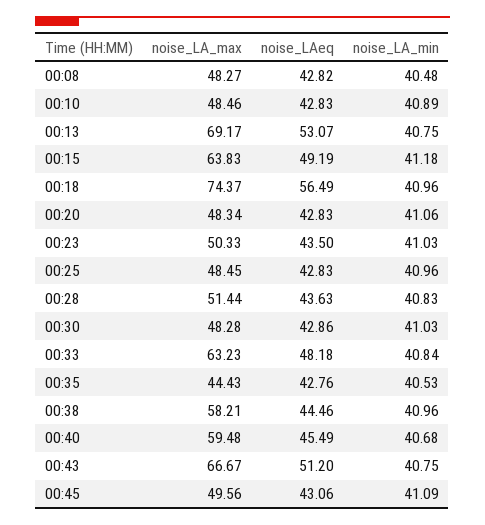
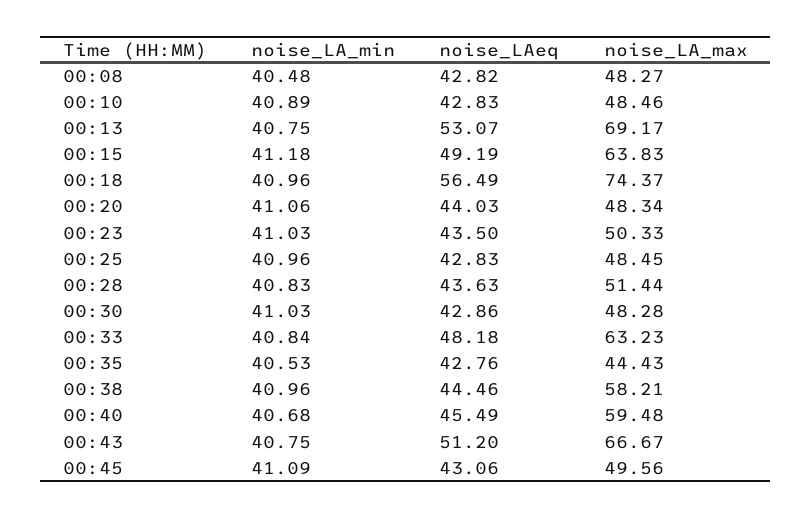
noise_LAeq, 00:20: 42.83 -> 44.03

